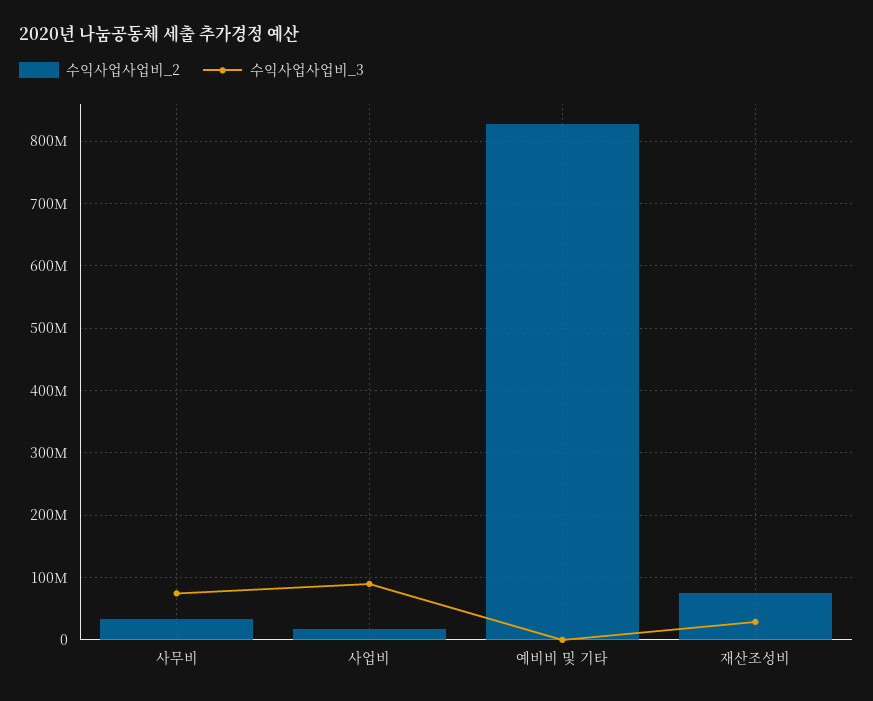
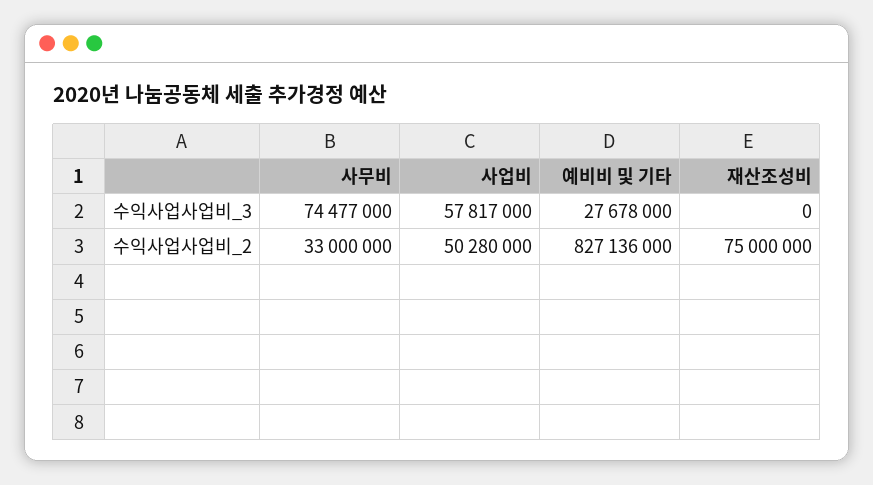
수익사업사업비_2, 사업비: 20000000 -> 50280000
수익사업사업비_3, 사업비: 90000000 -> 57817000
수익사업사업비_3, 예비비 및 기타: 0 -> 27678000
수익사업사업비_3, 재산조성비: 30000000 -> 0

